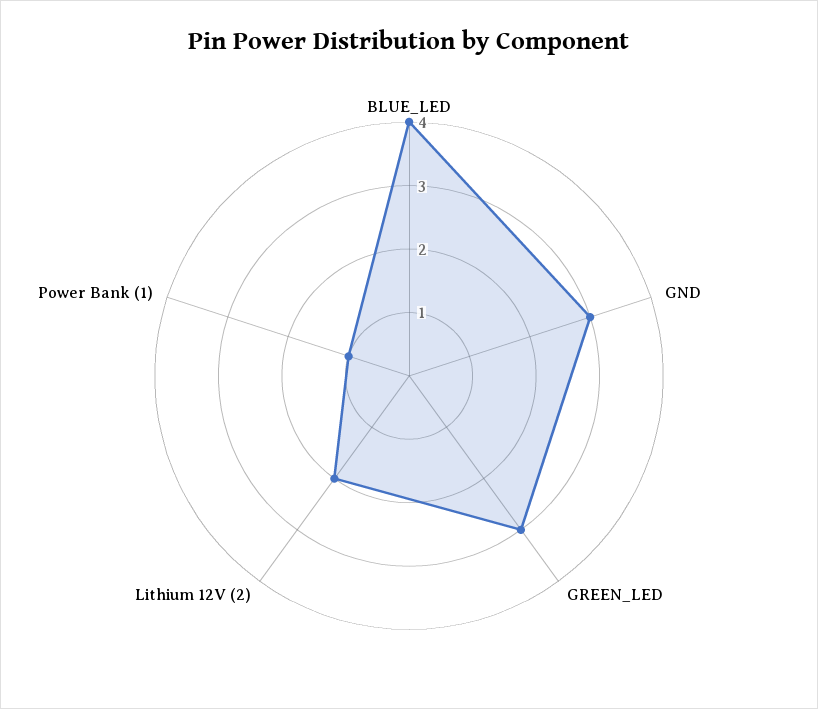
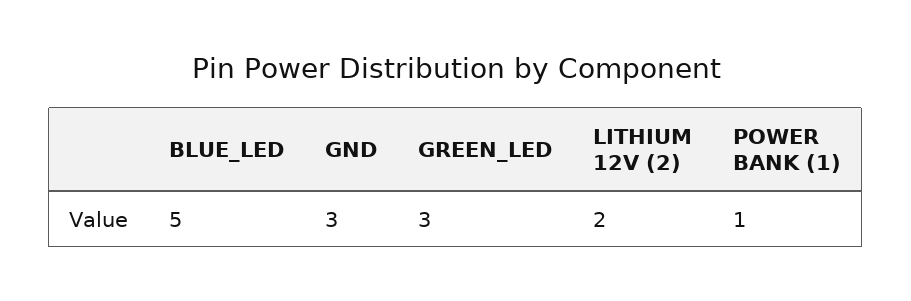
BLUE_LED: 4 -> 5

